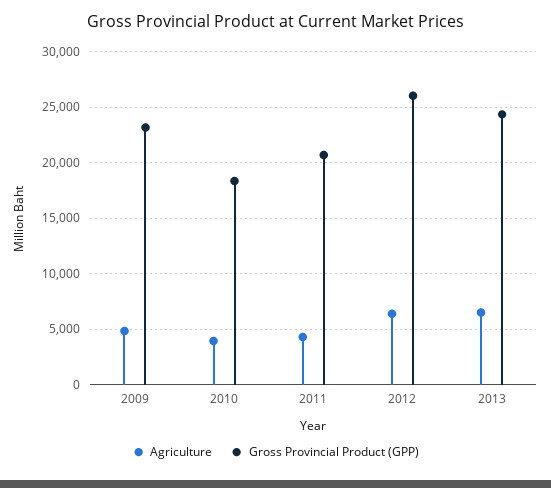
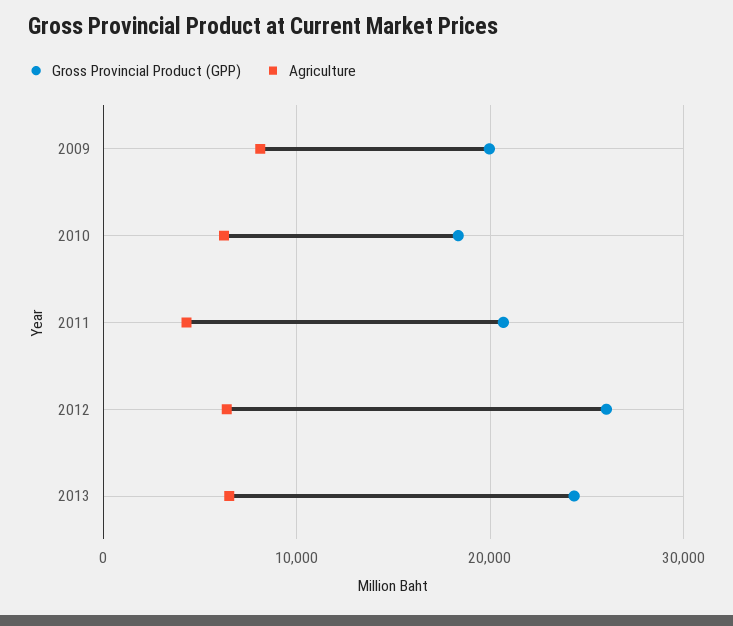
Agriculture, 2009: 5000 -> 8000
Gross Provincial Product (GPP), 2009: 23000 -> 20000
Agriculture, 2010: 4000 -> 6000

